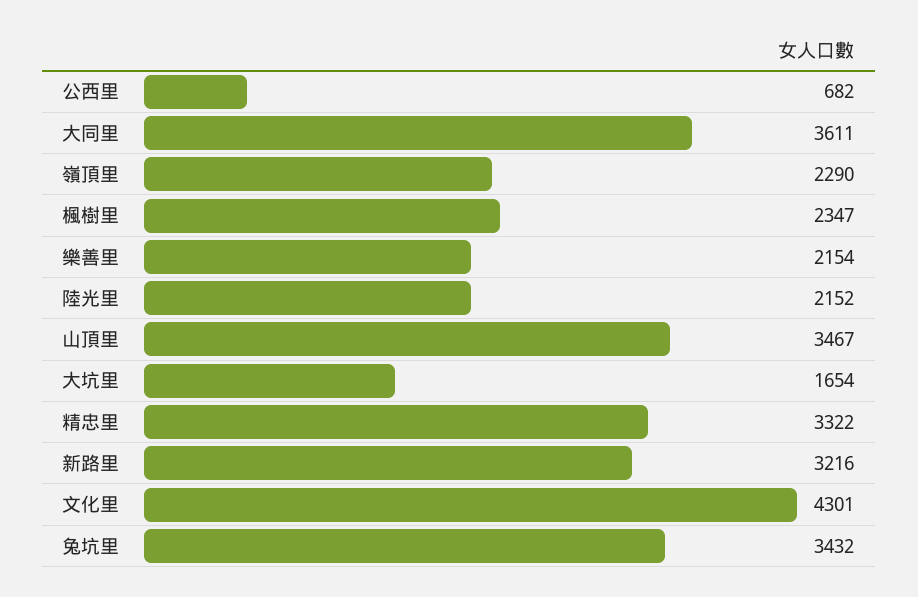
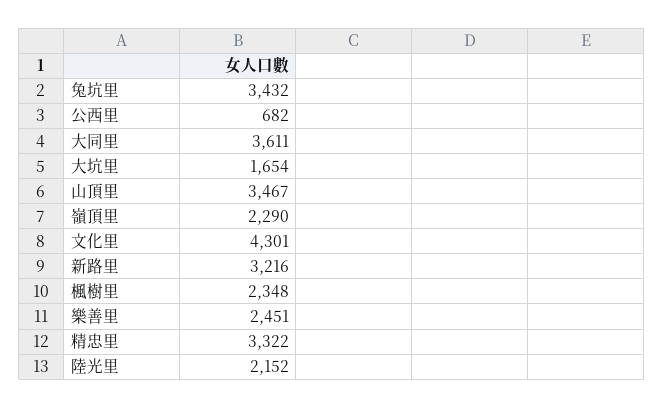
楓樹里: 2347 -> 2348
樂善里: 2154 -> 2451

